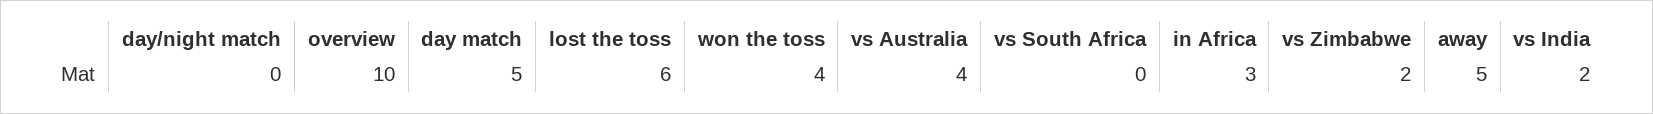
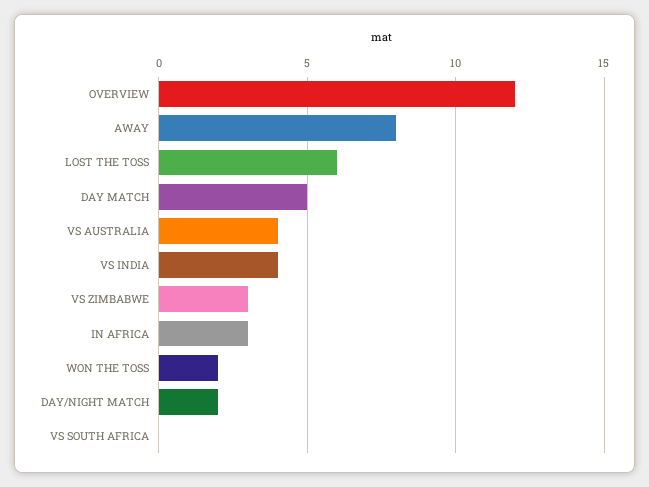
day/night match: 0 -> 2
overview: 10 -> 12
won the toss: 4 -> 2
vs Zimbabwe: 2 -> 3
away: 5 -> 8
vs India: 2 -> 4

